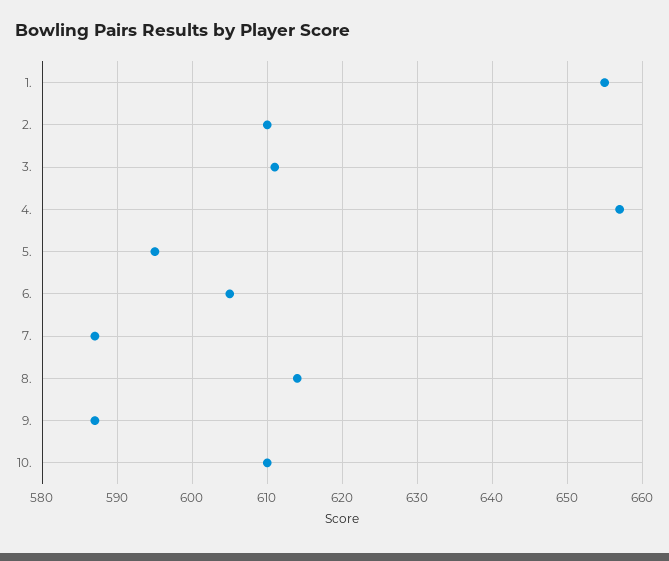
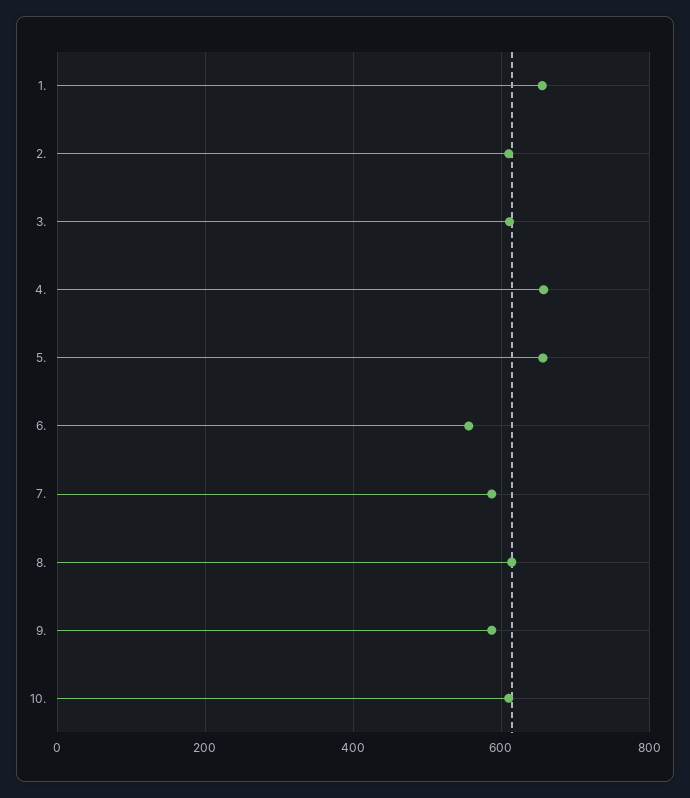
5.: 595 -> 660
6.: 605 -> 560

